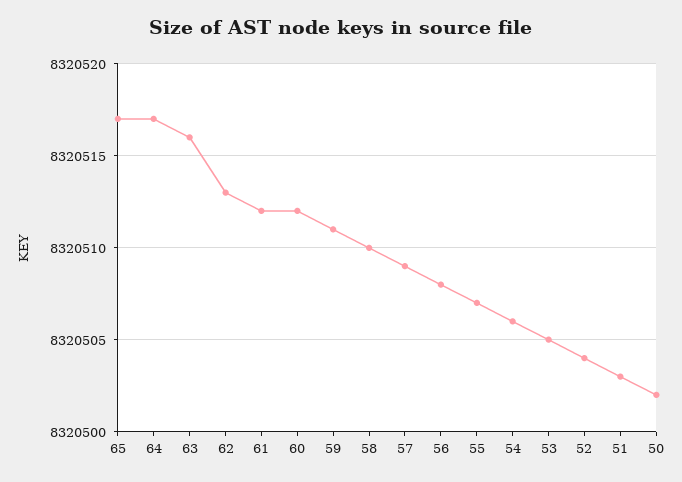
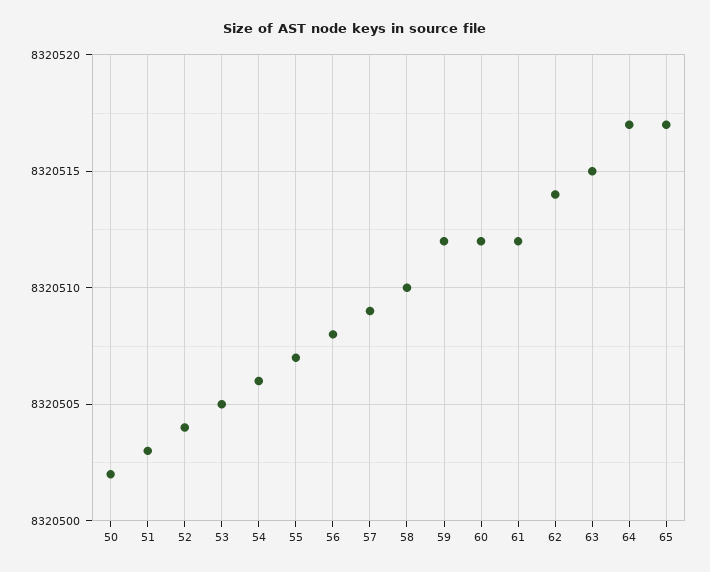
63: 8320516 -> 8320515
62: 8320513 -> 8320514
59: 8320511 -> 8320512

